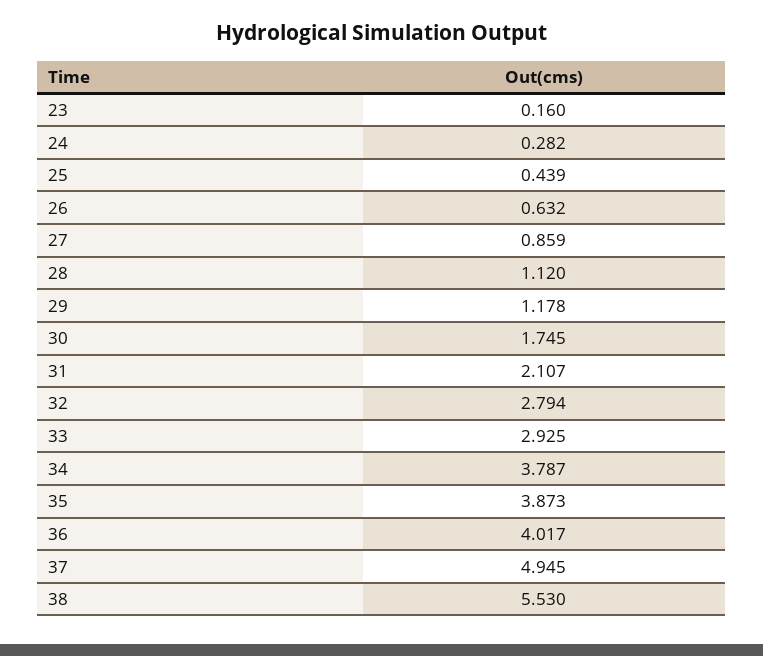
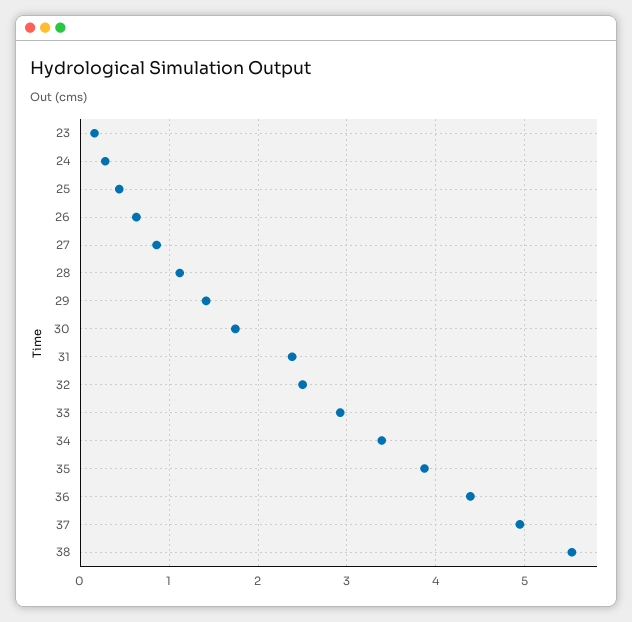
29: 1.178 -> 1.4
31: 2.107 -> 2.4
32: 2.794 -> 2.5
34: 3.787 -> 3.4
36: 4.017 -> 4.4

